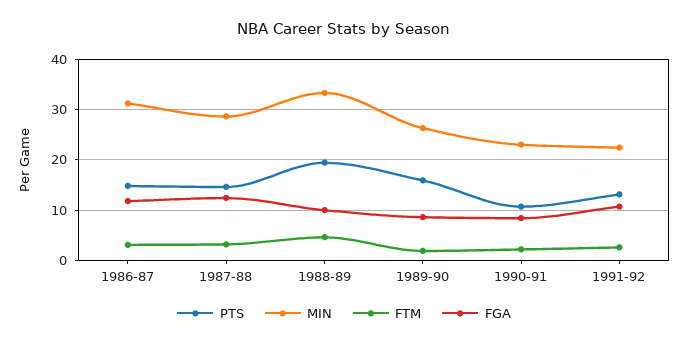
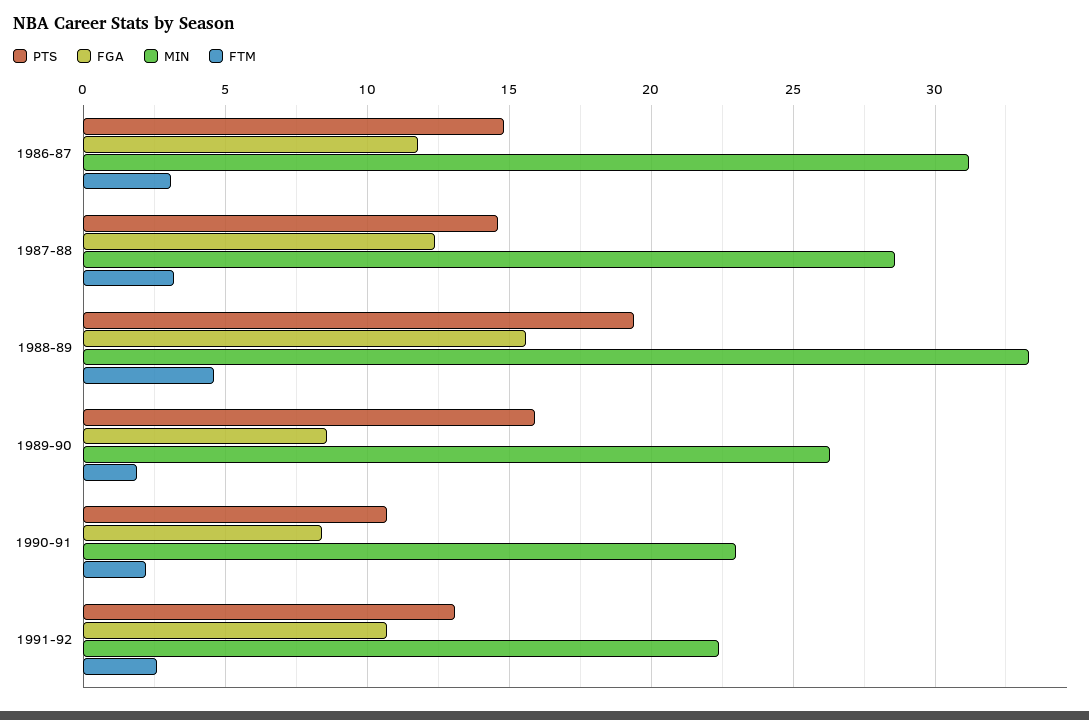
FGA, 1988-89: 10 -> 15.5

